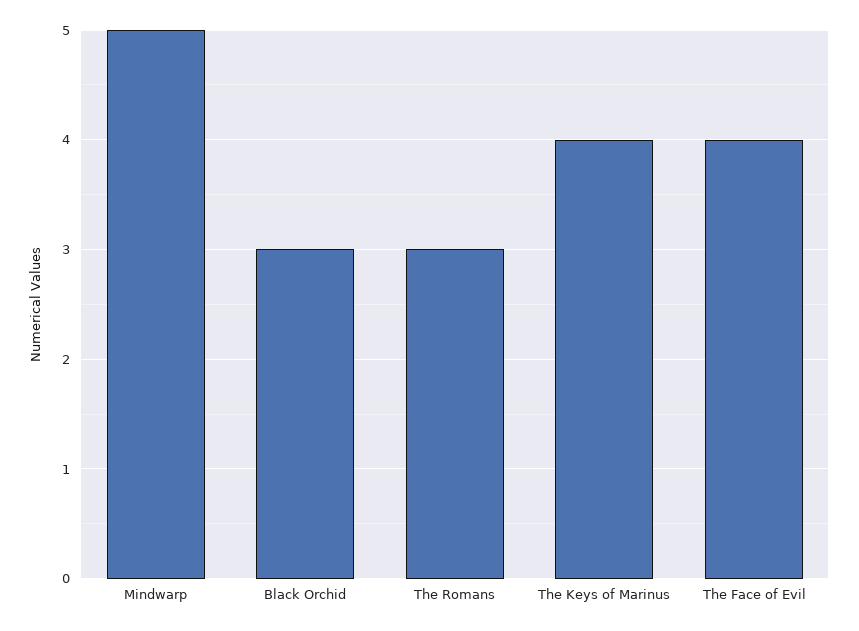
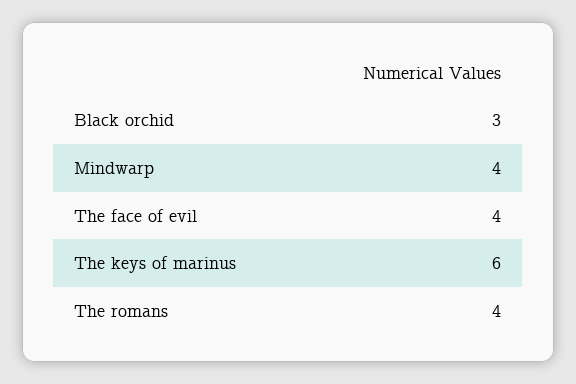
Mindwarp: 5 -> 4
The Romans: 3 -> 4
The Keys of Marinus: 4 -> 6

